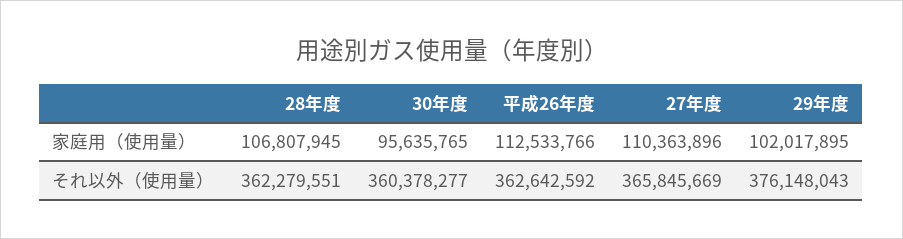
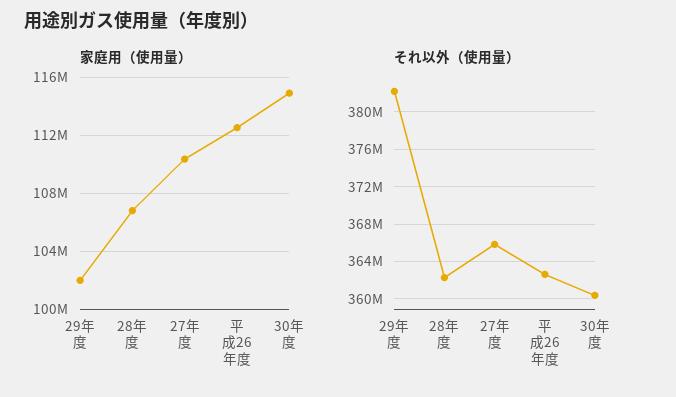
家庭用（使用量）, 30年度: 95635765 -> 115000000
それ以外（使用量）, 29年度: 376148043 -> 382000000

